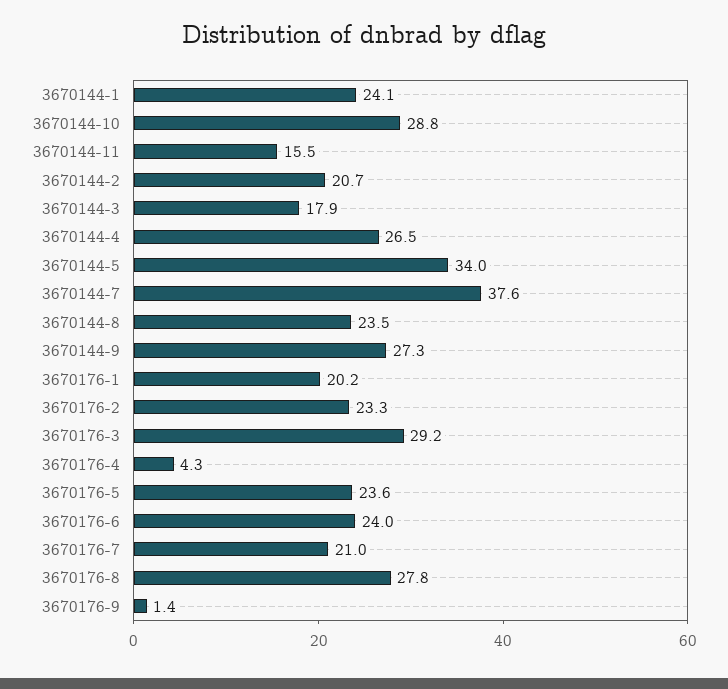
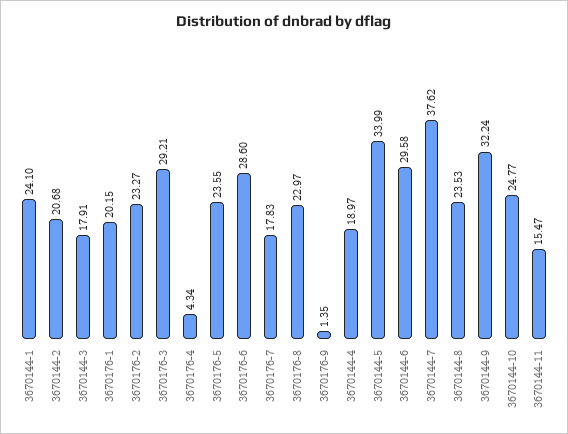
3670144-10: 28.8 -> 24.77
3670144-4: 26.5 -> 18.97
3670144-9: 27.3 -> 32.24
3670176-6: 24 -> 28.6
3670176-7: 21 -> 17.83
3670176-8: 27.8 -> 22.97
3670144-6: none -> 29.58

